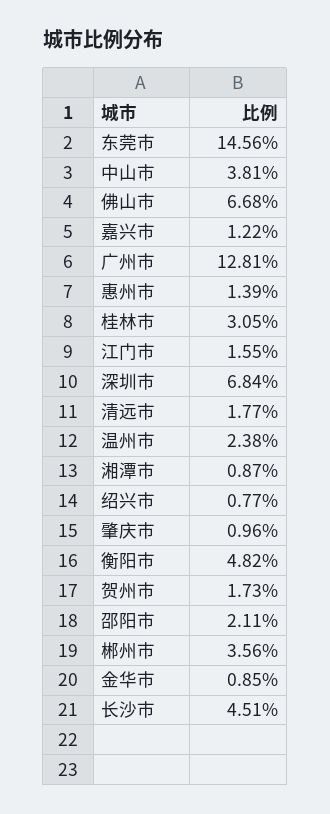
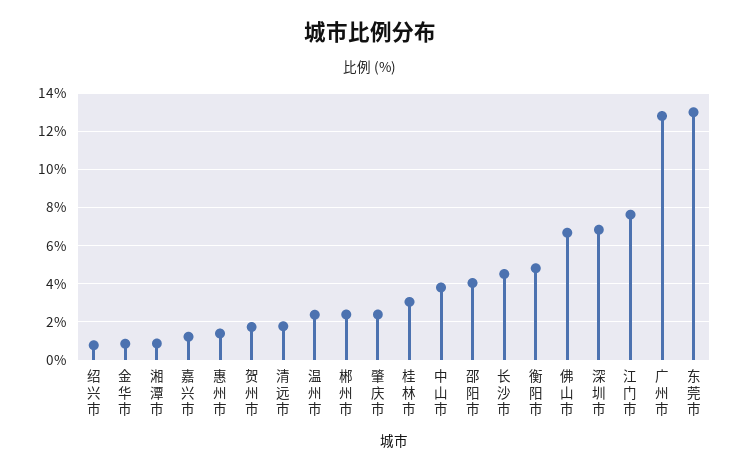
东莞市: 14.56 -> 13
江门市: 1.55 -> 7.5
肇庆市: 0.96 -> 2.5
邵阳市: 2.11 -> 4
郴州市: 3.56 -> 2.5

